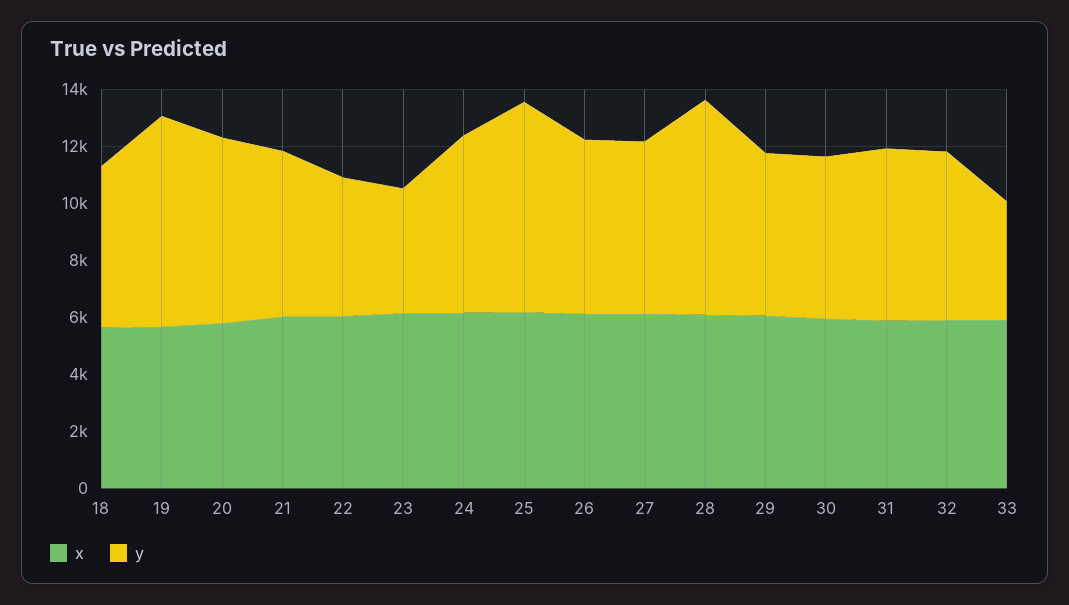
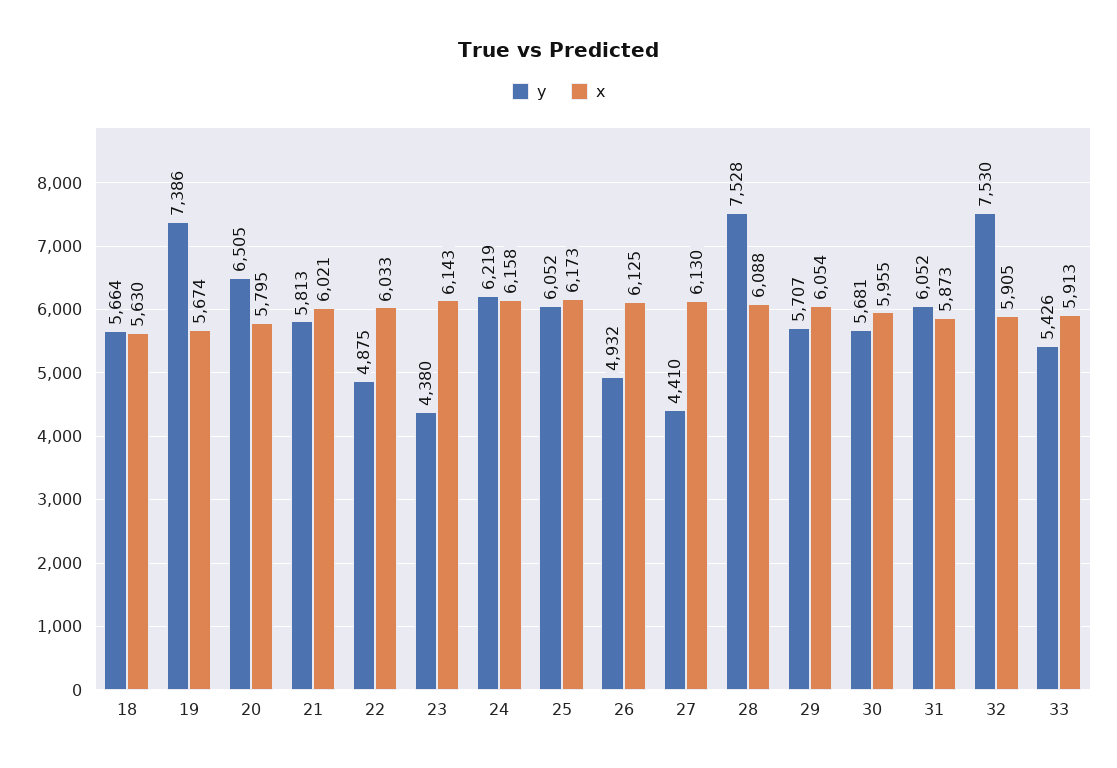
y, 25: 7500 -> 6052
y, 26: 6000 -> 4932
y, 27: 6000 -> 4410
y, 32: 6000 -> 7530
y, 33: 4000 -> 5426

